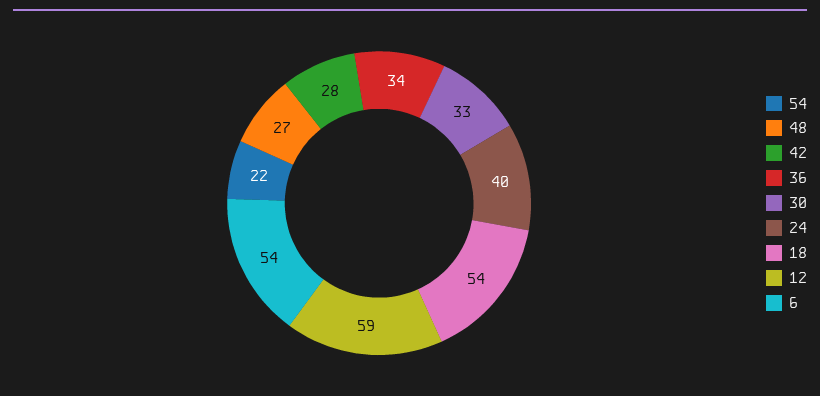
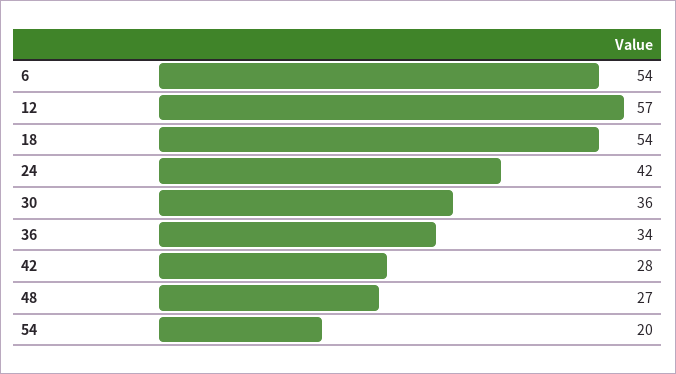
54: 22 -> 20
30: 33 -> 36
24: 40 -> 42
12: 59 -> 57

